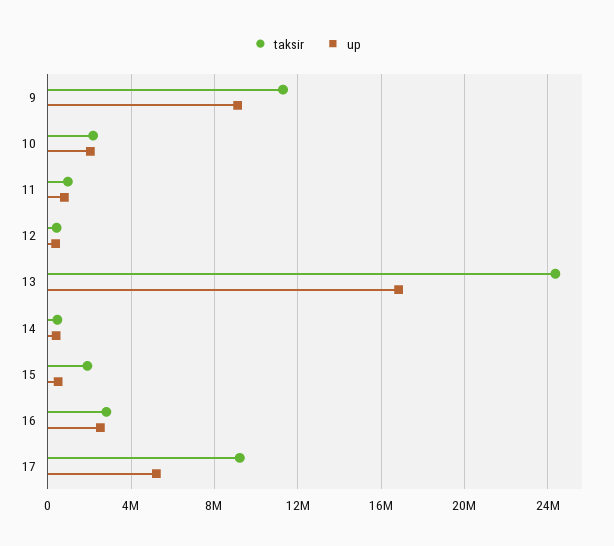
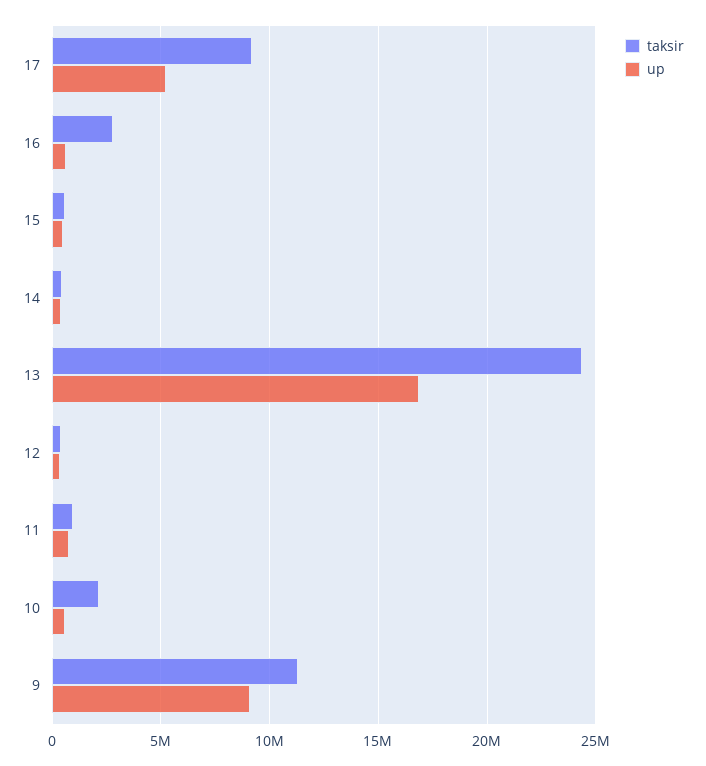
up, 10: 2000000 -> 500000
taksir, 15: 2000000 -> 500000
up, 16: 2500000 -> 500000

